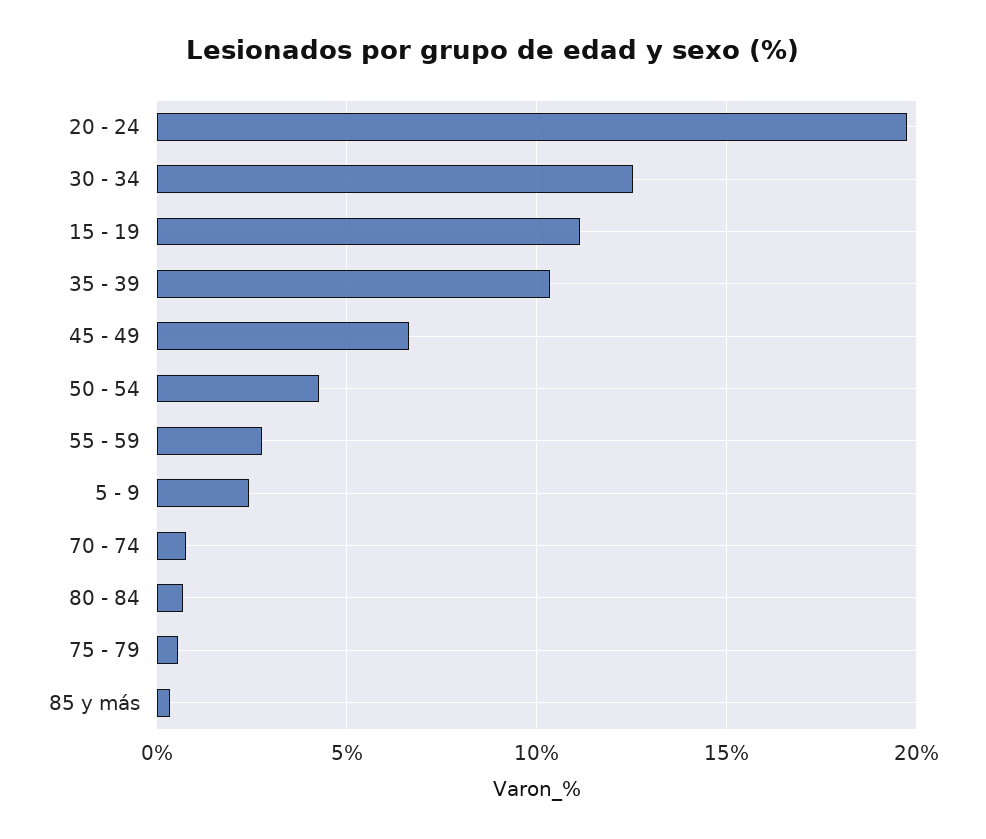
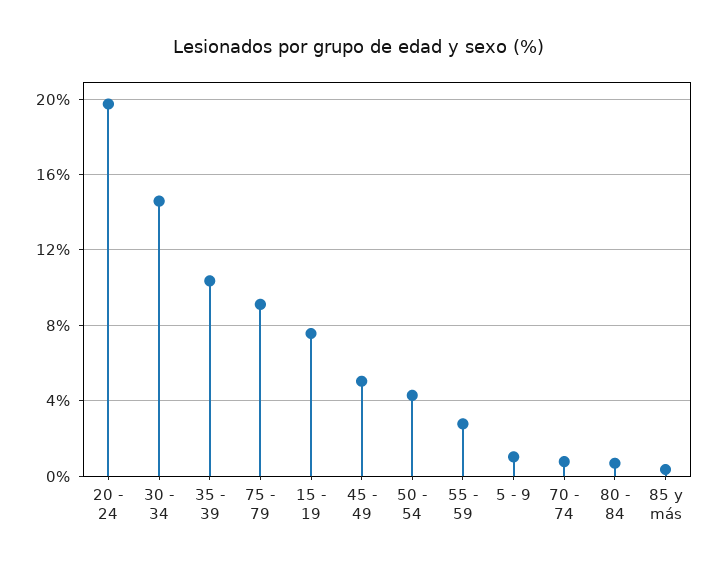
30 - 34: 12.5 -> 14.5
15 - 19: 11 -> 7.5
45 - 49: 6.5 -> 5
5 - 9: 2.5 -> 1
75 - 79: 0.5 -> 9

